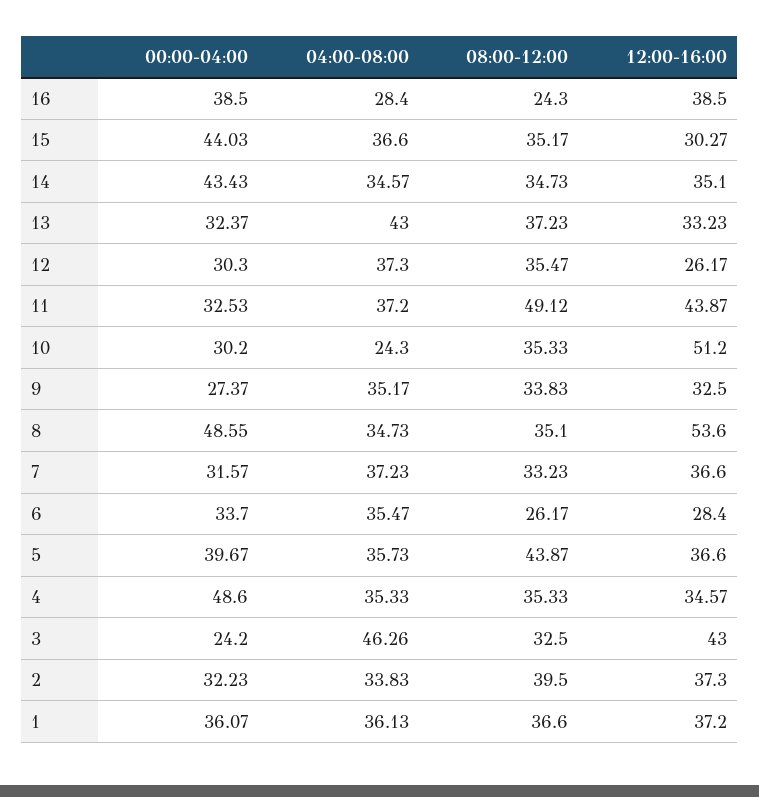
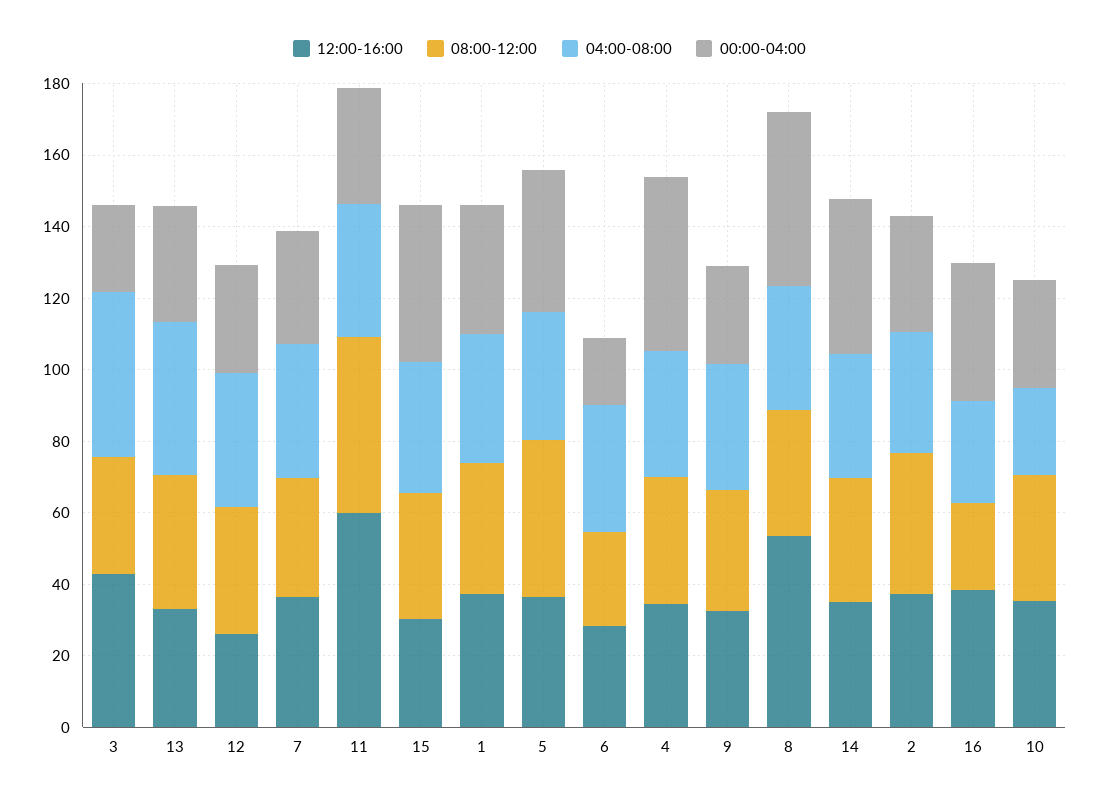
12:00-16:00, 11: 43.87 -> 60
12:00-16:00, 10: 51.2 -> 35
00:00-04:00, 6: 33.7 -> 20

